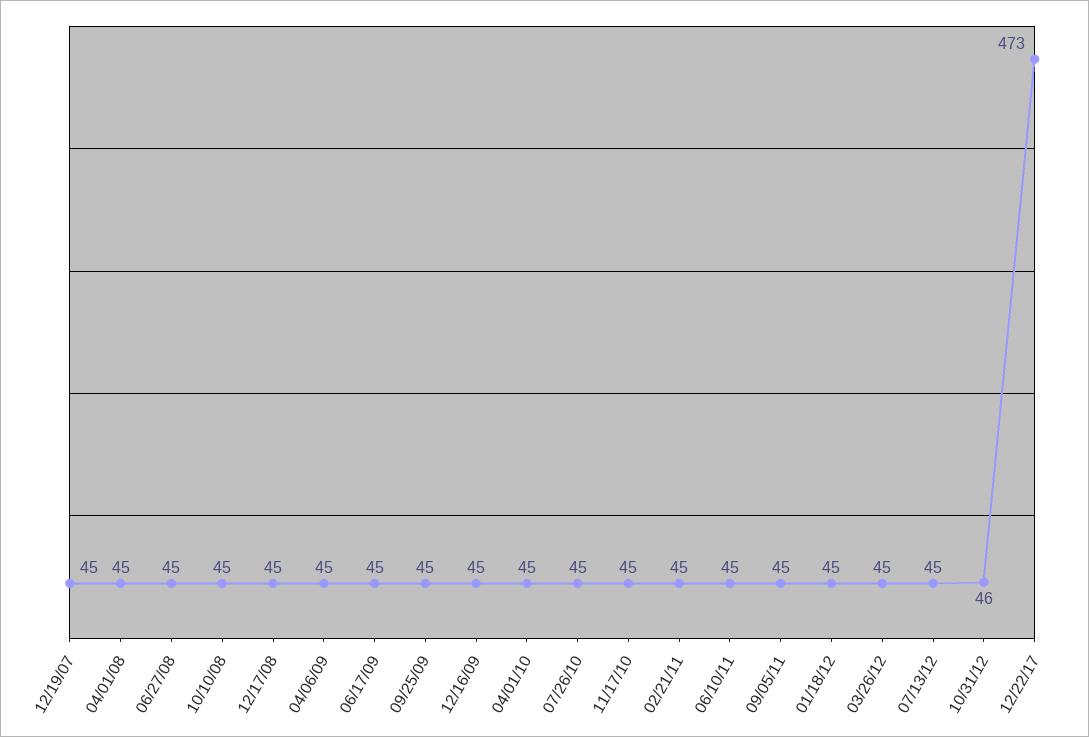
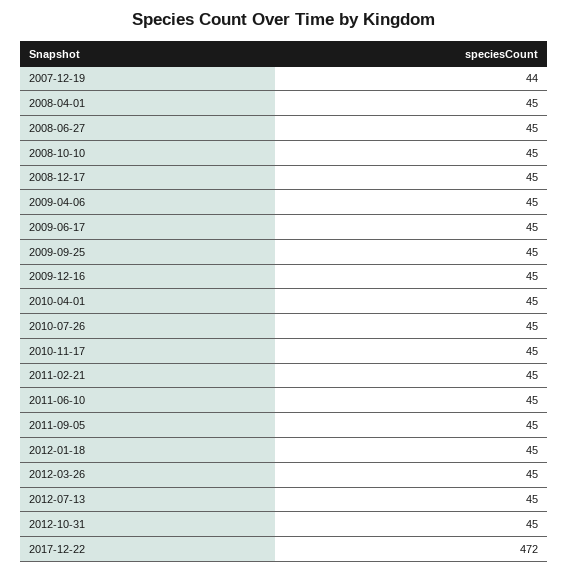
12/19/07: 45 -> 44
10/31/12: 46 -> 45
12/22/17: 473 -> 472

